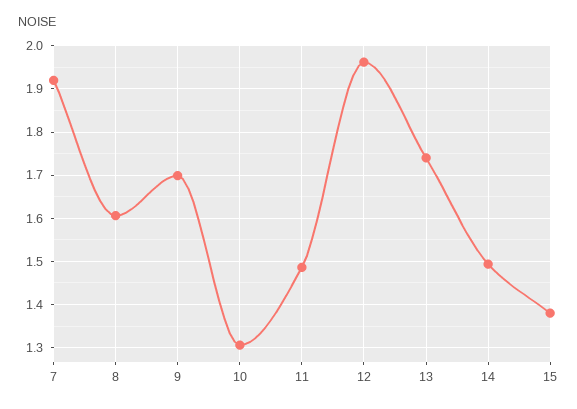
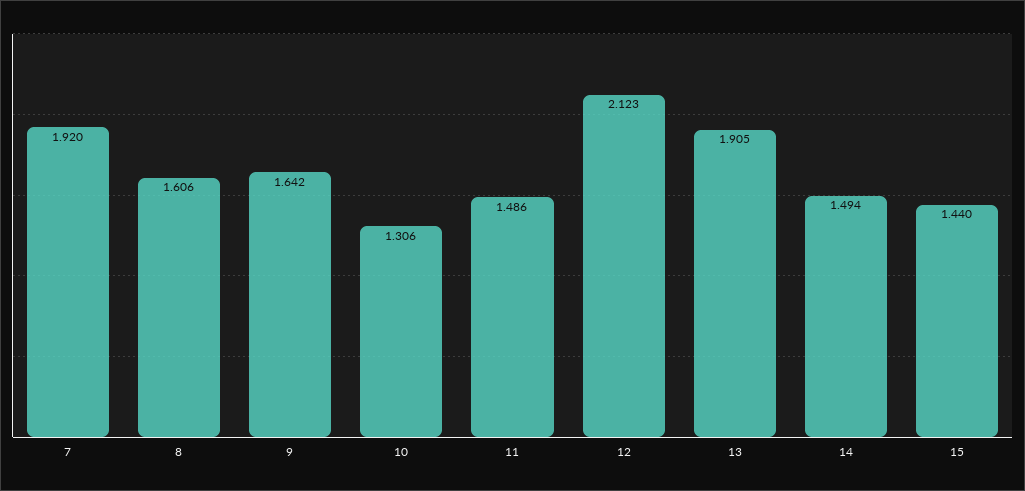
9: 1.7 -> 1.642
12: 1.96 -> 2.123
13: 1.74 -> 1.905
15: 1.38 -> 1.44

